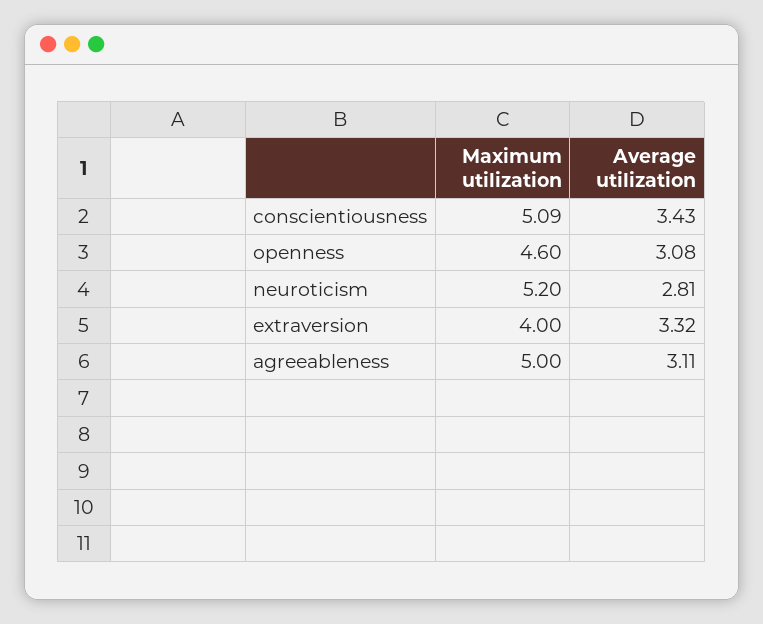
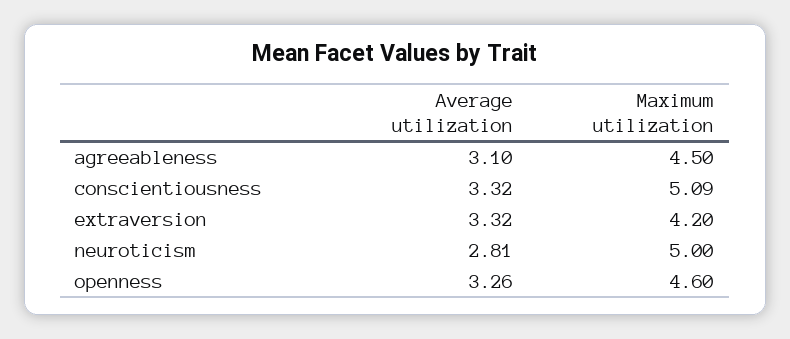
Average utilization, conscientiousness: 3.43 -> 3.32
Average utilization, openness: 3.08 -> 3.26
Maximum utilization, neuroticism: 5.2 -> 5
Maximum utilization, extraversion: 4 -> 4.2
Maximum utilization, agreeableness: 5 -> 4.5
Average utilization, agreeableness: 3.11 -> 3.1

